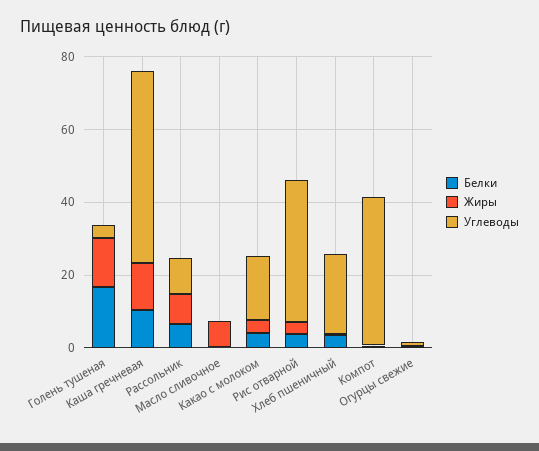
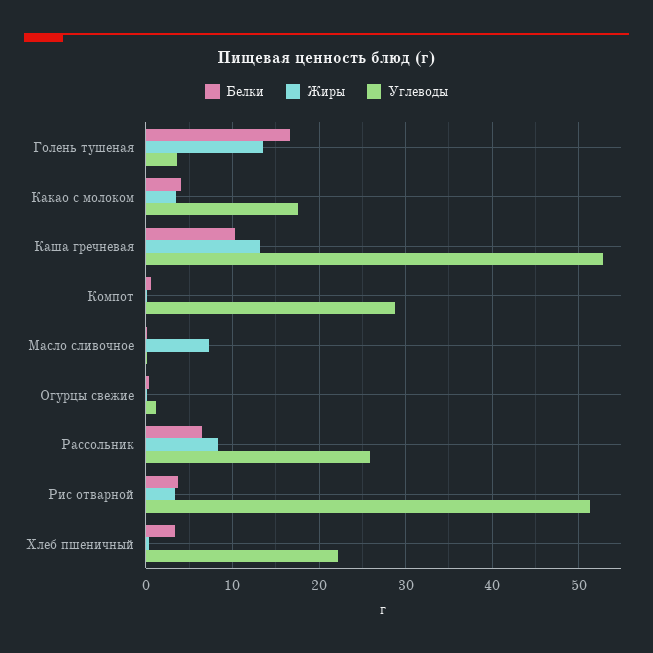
Углеводы, Рассольник: 10 -> 26
Углеводы, Рис отварной: 40 -> 51
Углеводы, Компот: 40 -> 29

